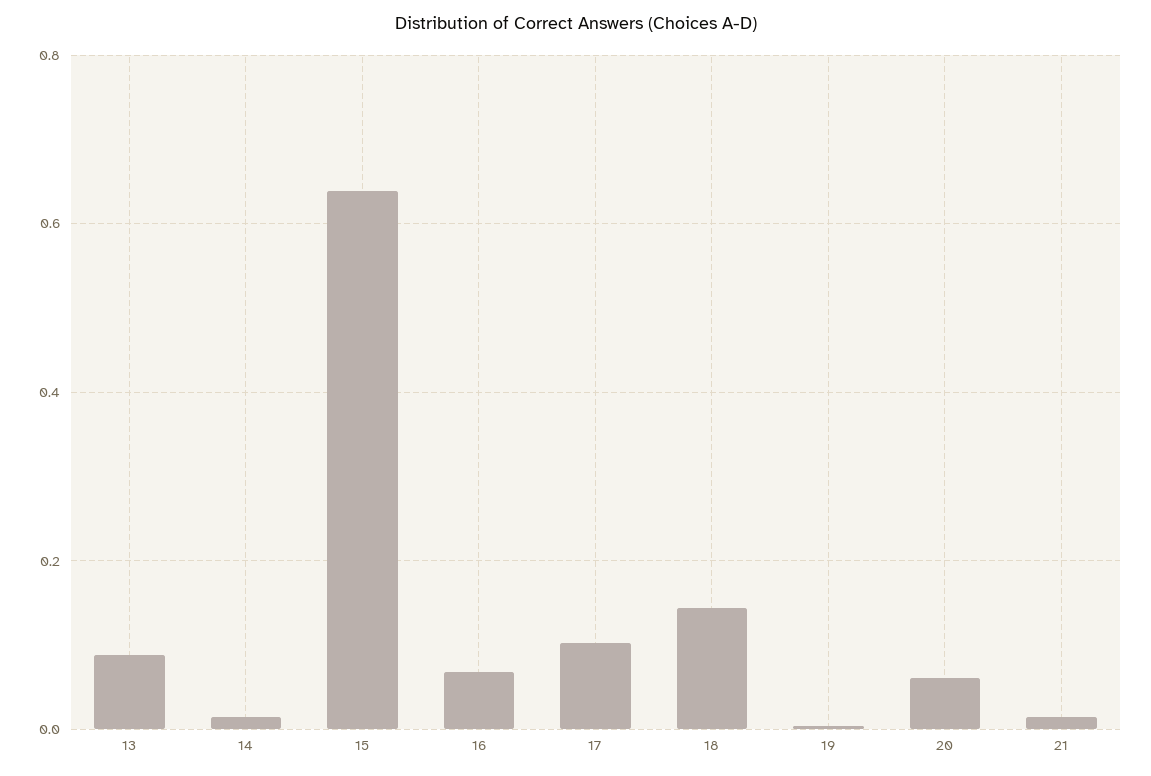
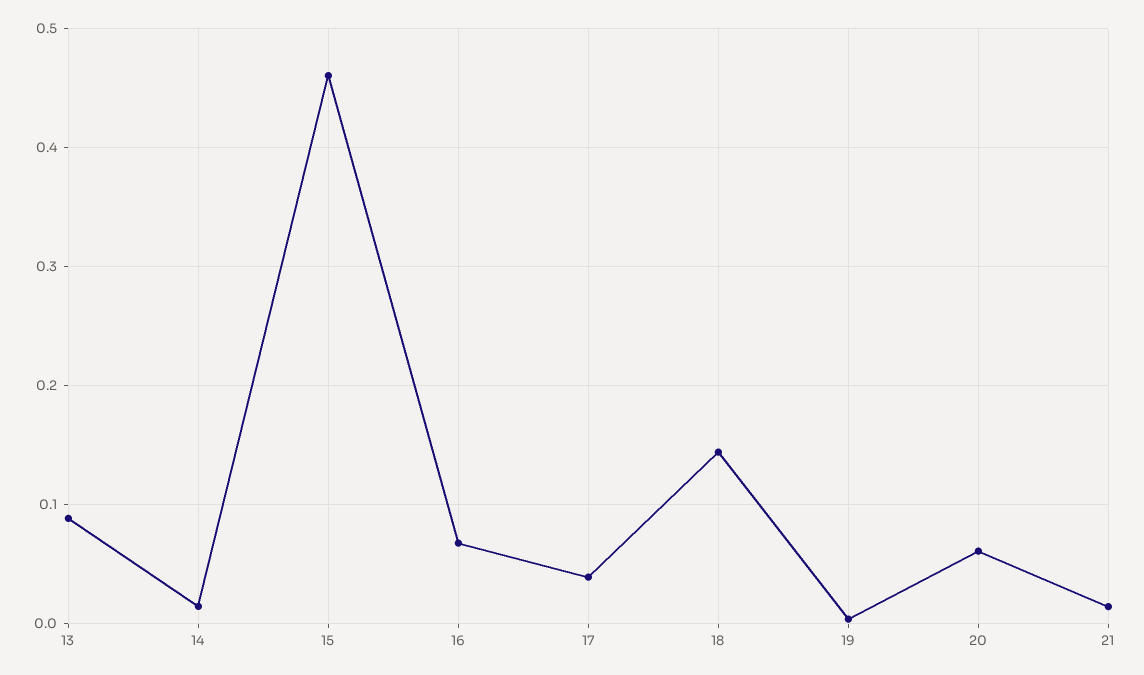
15: 0.64 -> 0.46
17: 0.1 -> 0.04

